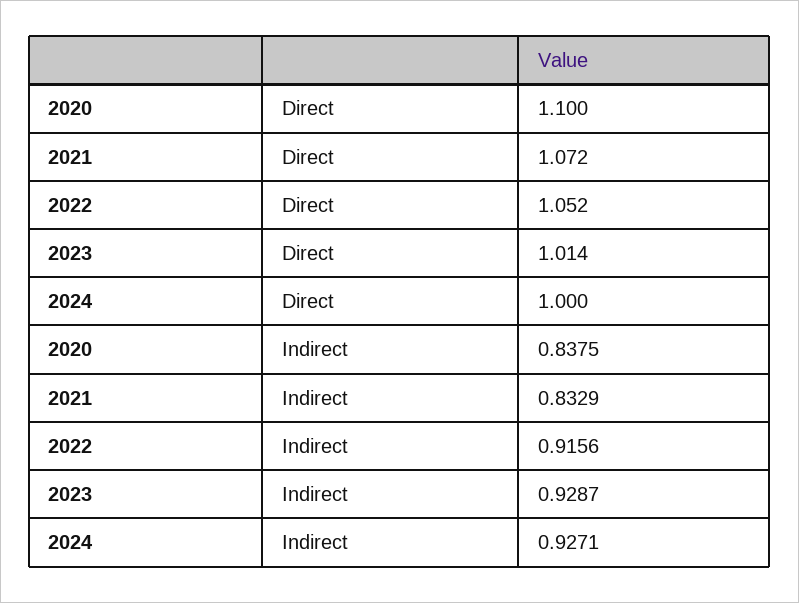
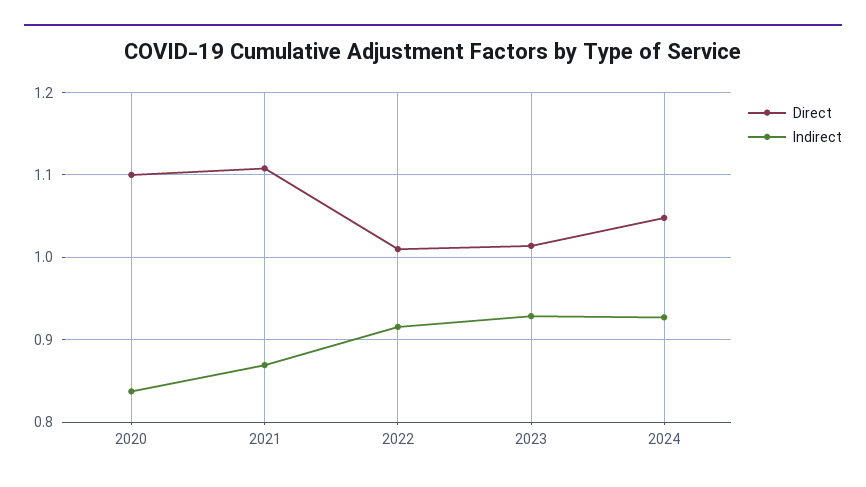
Direct, 2021: 1.072 -> 1.11
Direct, 2022: 1.052 -> 1.01
Direct, 2024: 1 -> 1.05
Indirect, 2021: 0.8329 -> 0.87

